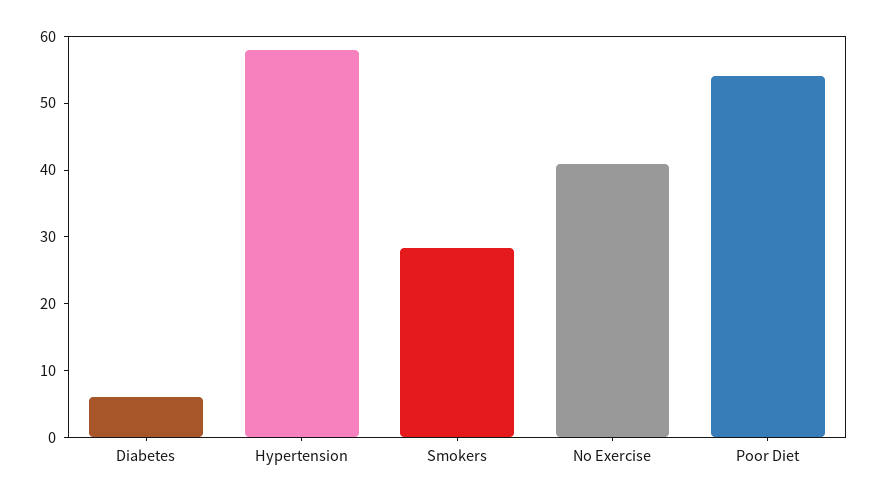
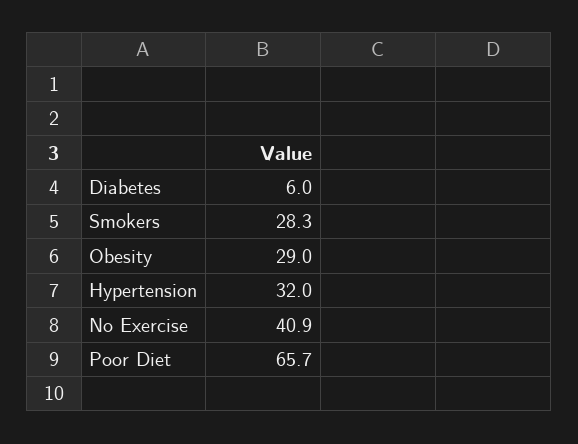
Hypertension: 58 -> 32
Poor Diet: 54 -> 65.7
Obesity: none -> 29

